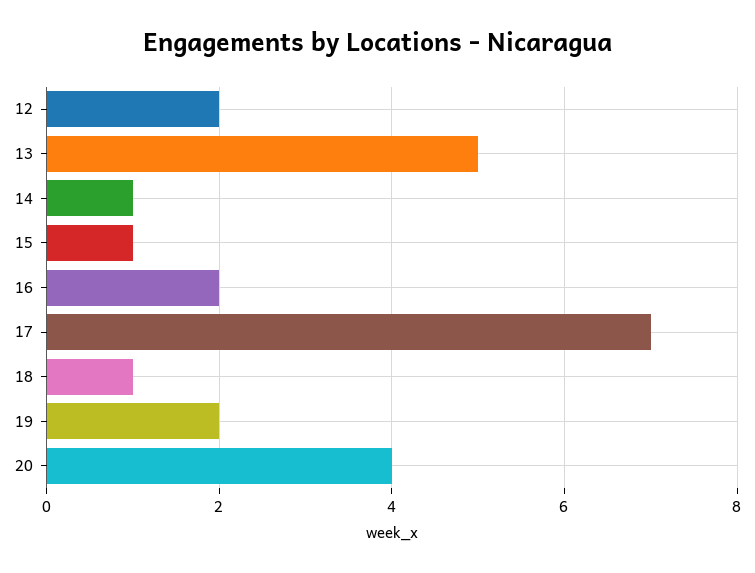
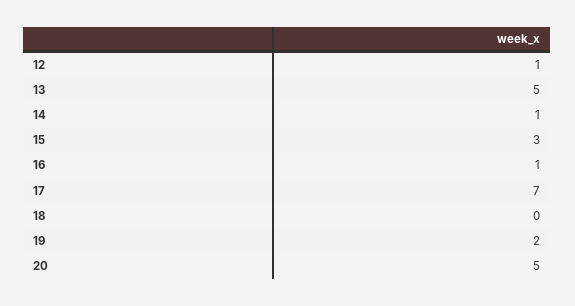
12: 2 -> 1
15: 1 -> 3
16: 2 -> 1
18: 1 -> 0
20: 4 -> 5

